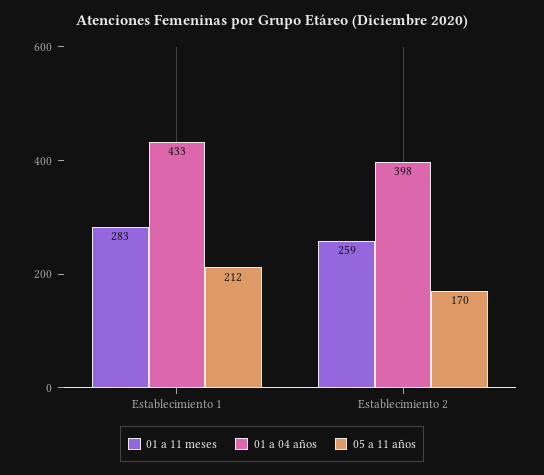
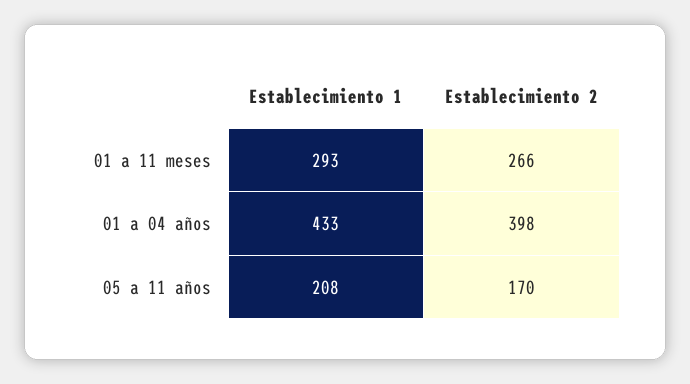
01 a 11 meses, Establecimiento 1: 283 -> 293
05 a 11 años, Establecimiento 1: 212 -> 208
01 a 11 meses, Establecimiento 2: 259 -> 266

